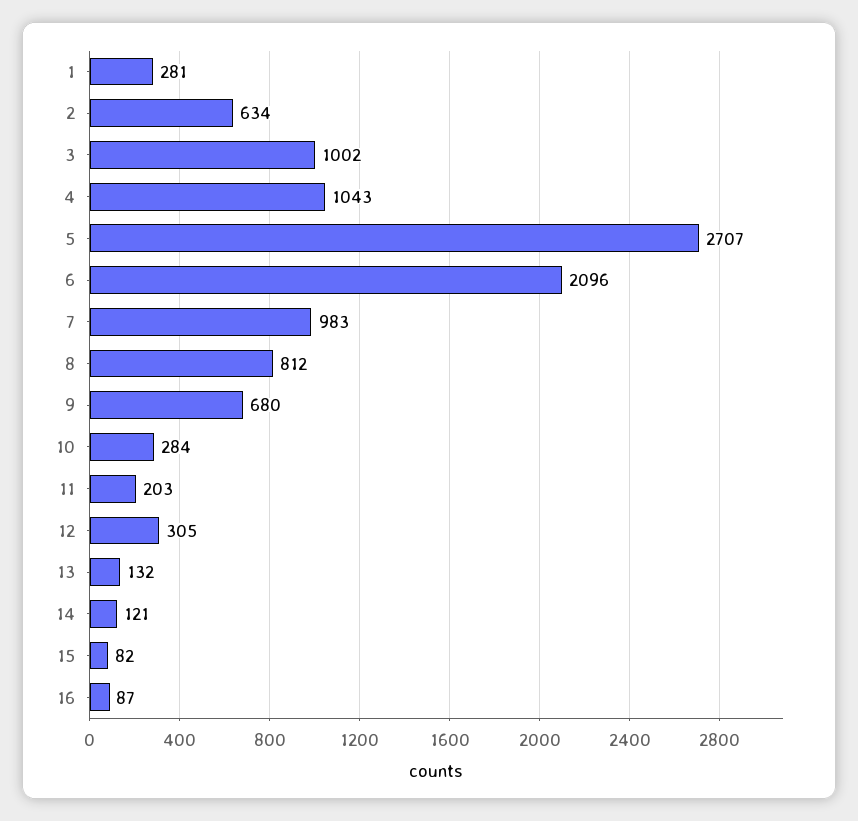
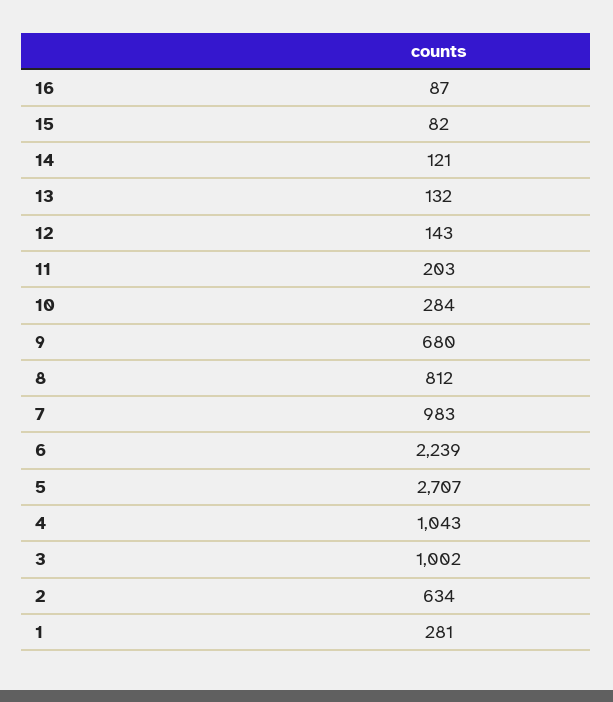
6: 2096 -> 2239
12: 305 -> 143

